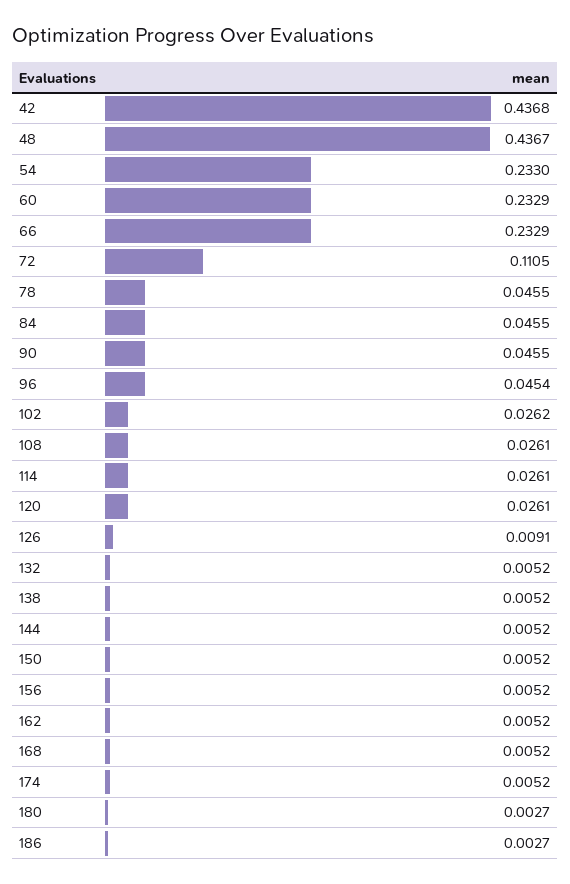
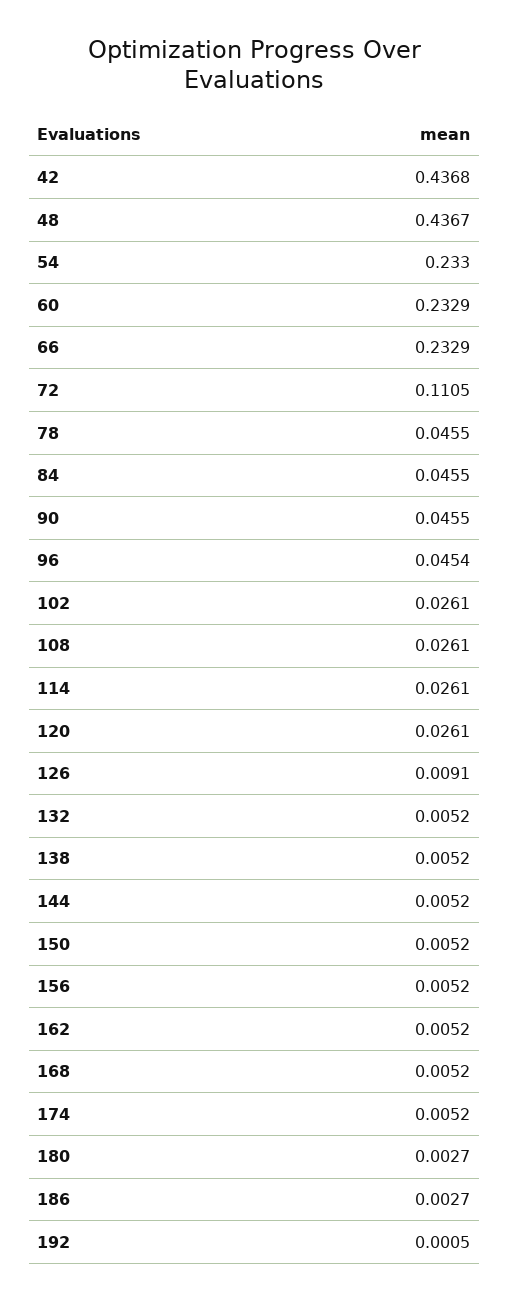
102: 0.0262 -> 0.0261
192: none -> 0.0005

